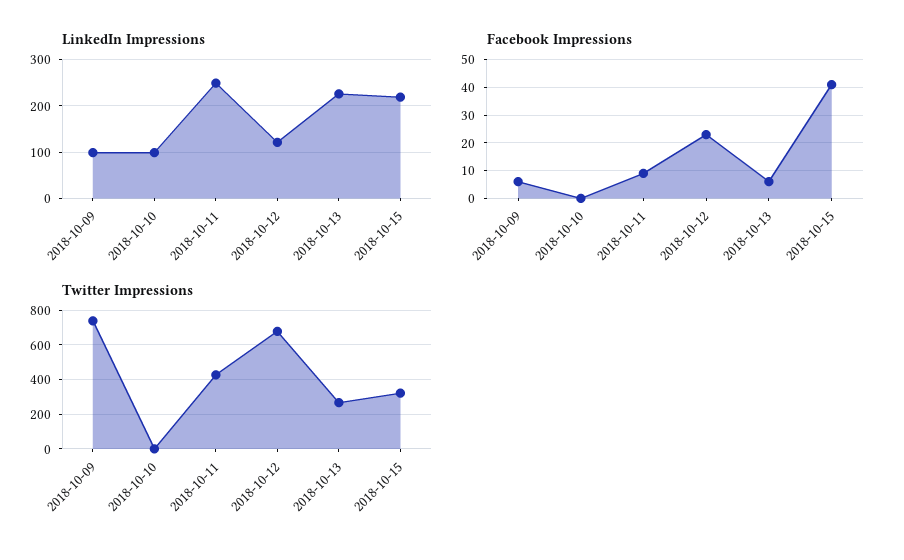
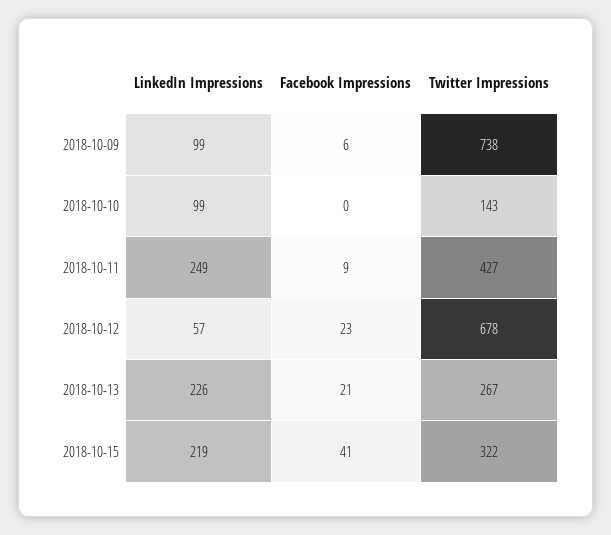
LinkedIn Impressions, 2018-10-12: 120 -> 57
Facebook Impressions, 2018-10-13: 5 -> 21
Twitter Impressions, 2018-10-10: 0 -> 143

